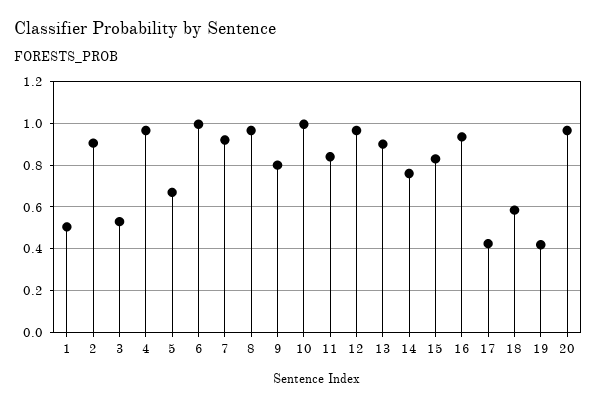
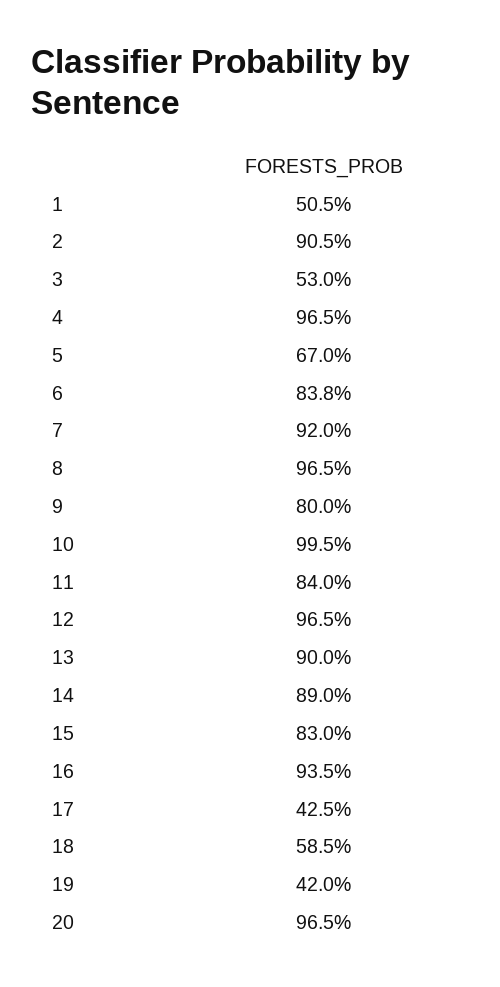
6: 1 -> 0.838
14: 0.75 -> 0.89

